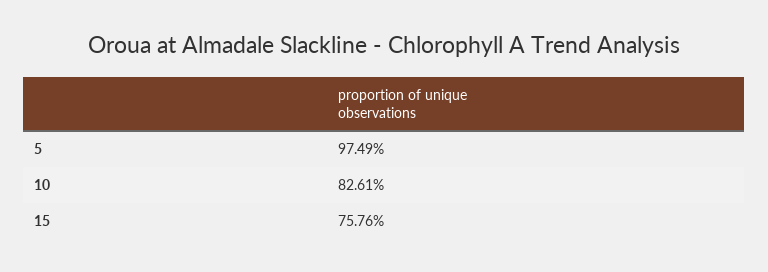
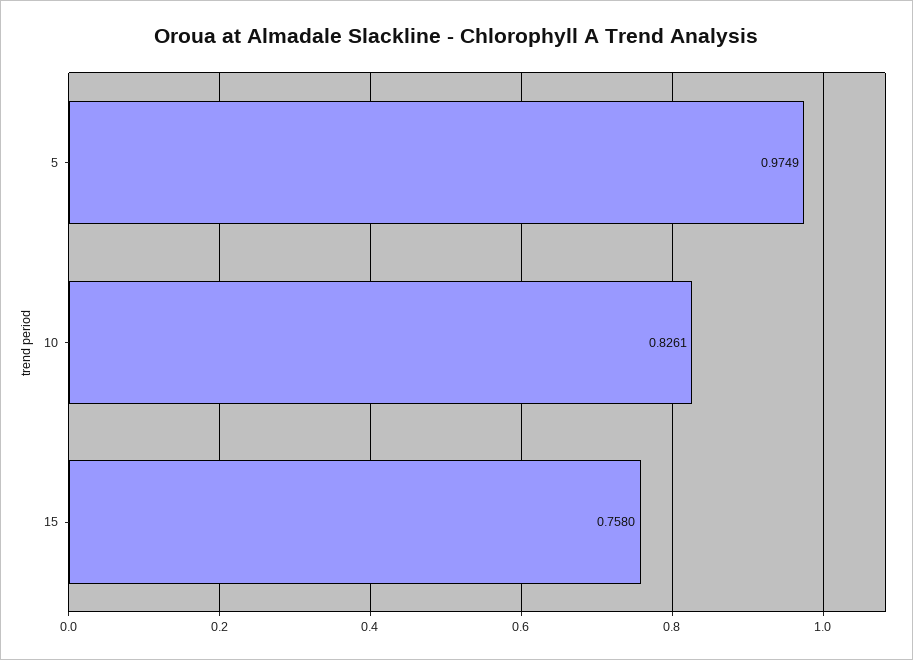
15: 0.7576 -> 0.758

